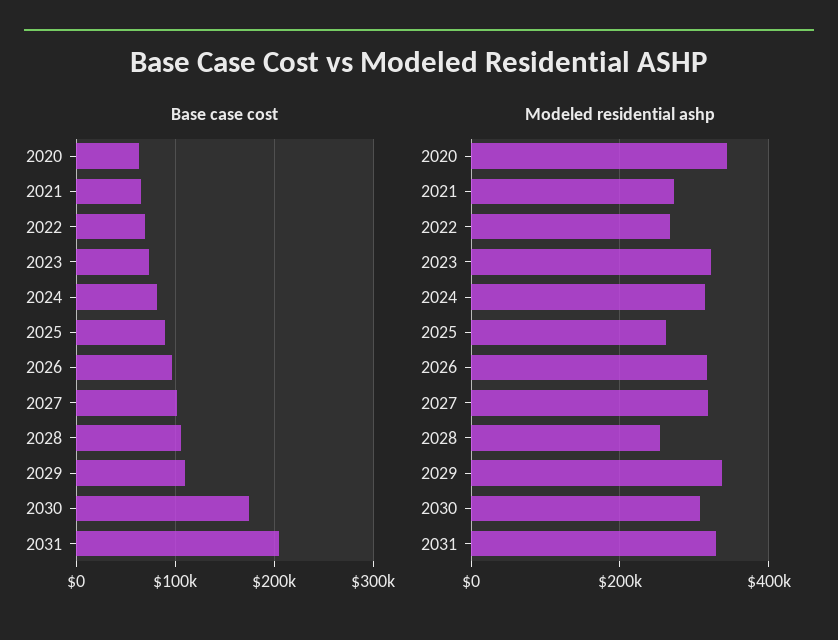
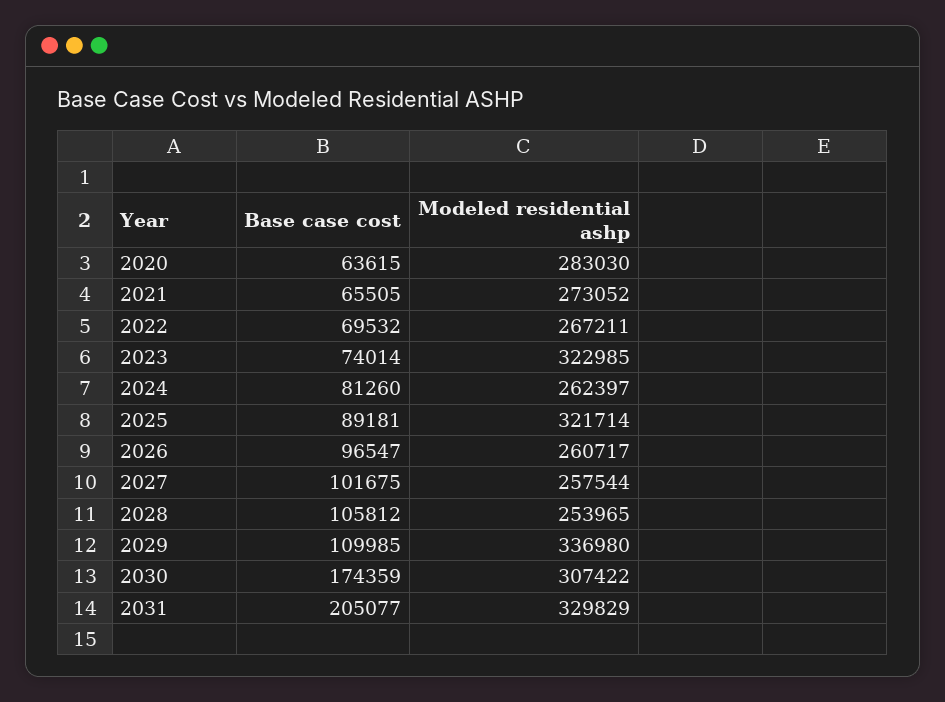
Modeled residential ashp, 2020: 340000 -> 283030
Modeled residential ashp, 2024: 320000 -> 262397
Modeled residential ashp, 2025: 260000 -> 321714
Modeled residential ashp, 2026: 320000 -> 260717
Modeled residential ashp, 2027: 320000 -> 257544

